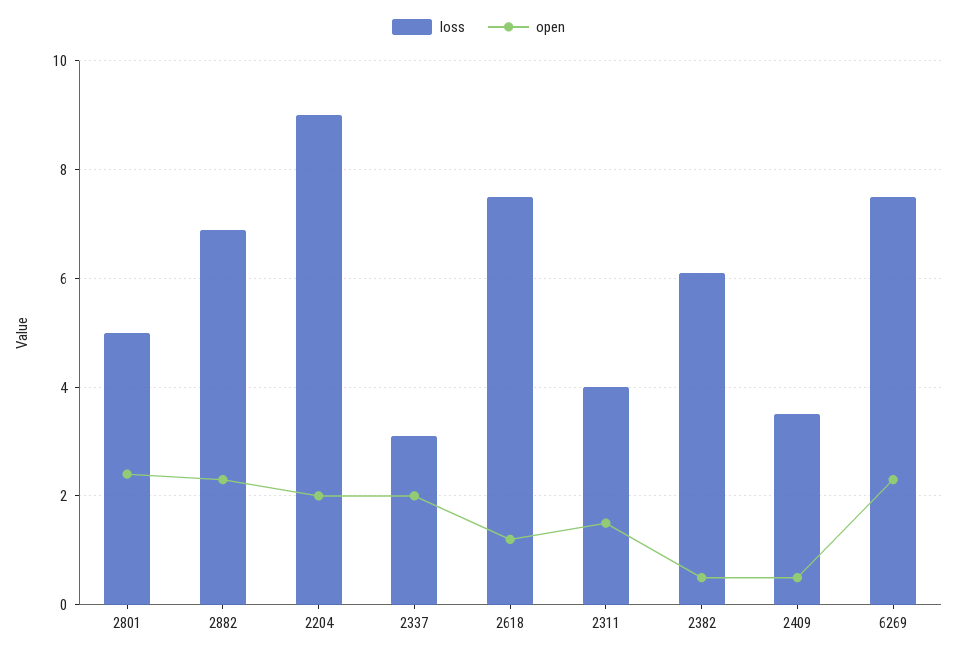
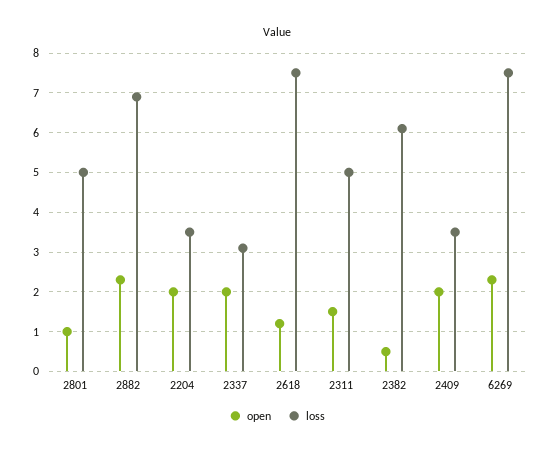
open, 2801: 2.5 -> 1
loss, 2204: 9 -> 3.5
loss, 2311: 4 -> 5
open, 2409: 0.5 -> 2

